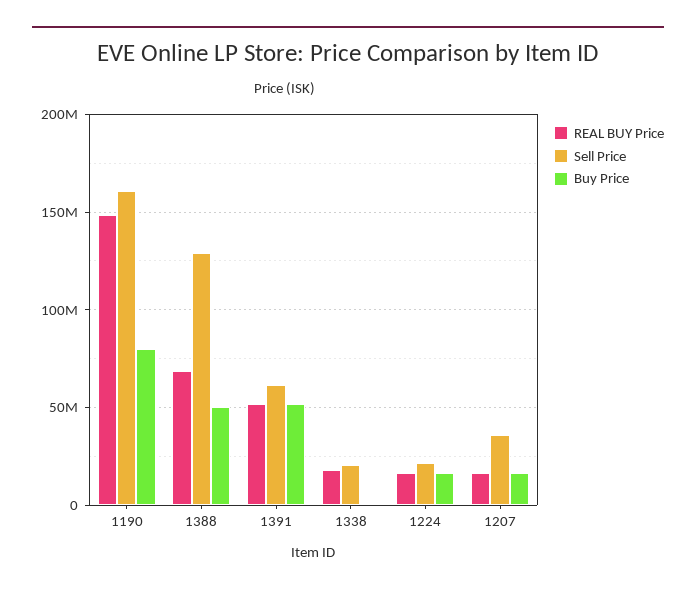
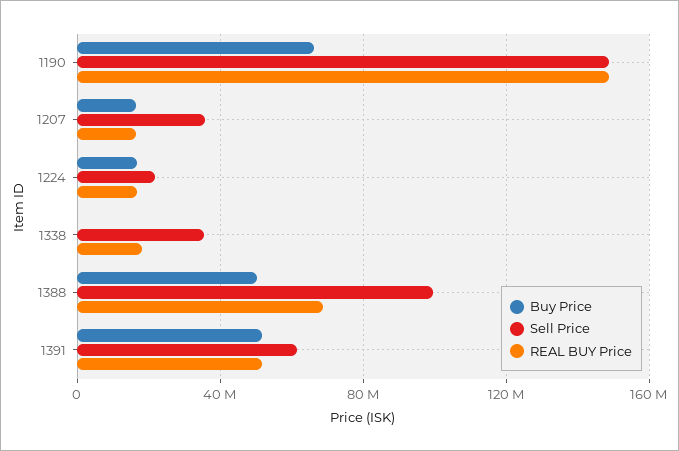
Sell Price, 1190: 160000000 -> 150000000
Buy Price, 1190: 80000000 -> 65000000
Sell Price, 1388: 130000000 -> 100000000
Sell Price, 1338: 20000000 -> 35000000

